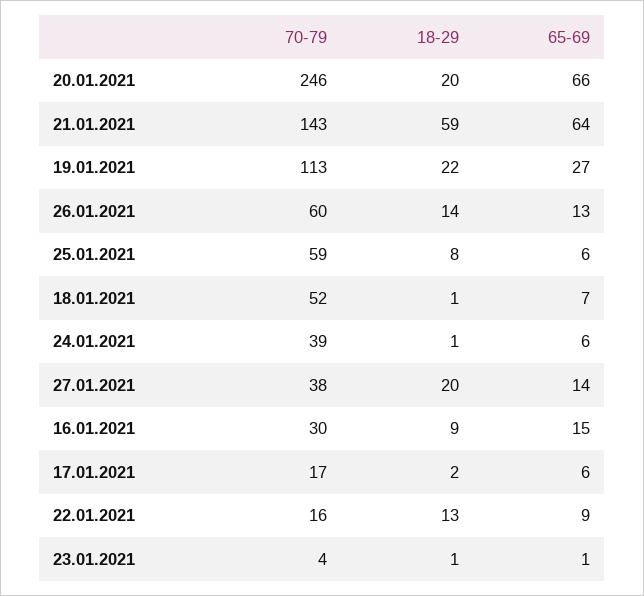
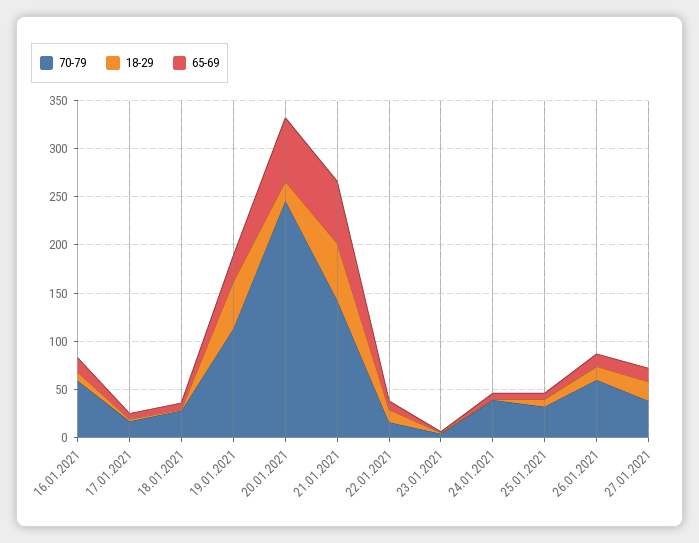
18-29, 19.01.2021: 22 -> 50
70-79, 25.01.2021: 59 -> 30
70-79, 18.01.2021: 52 -> 30
70-79, 16.01.2021: 30 -> 60

